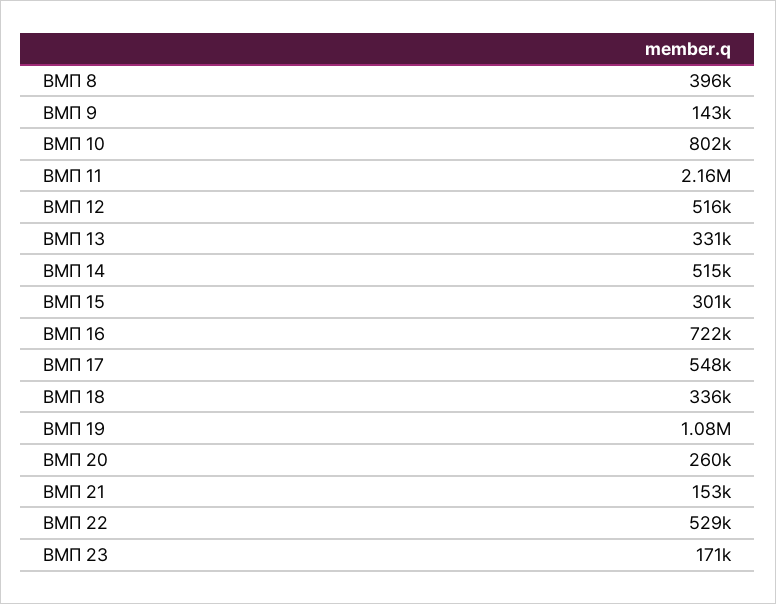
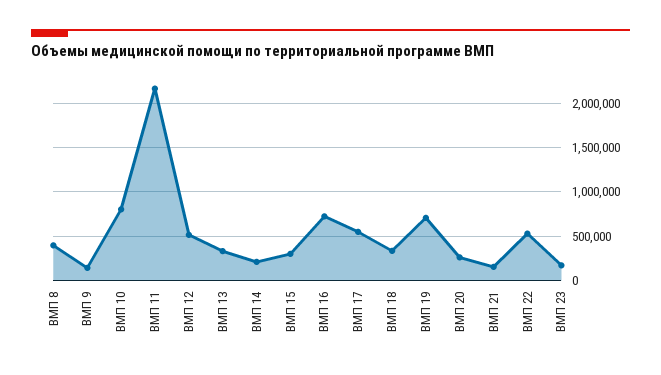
ВМП 14: 515000 -> 200000
ВМП 19: 1080000 -> 700000

